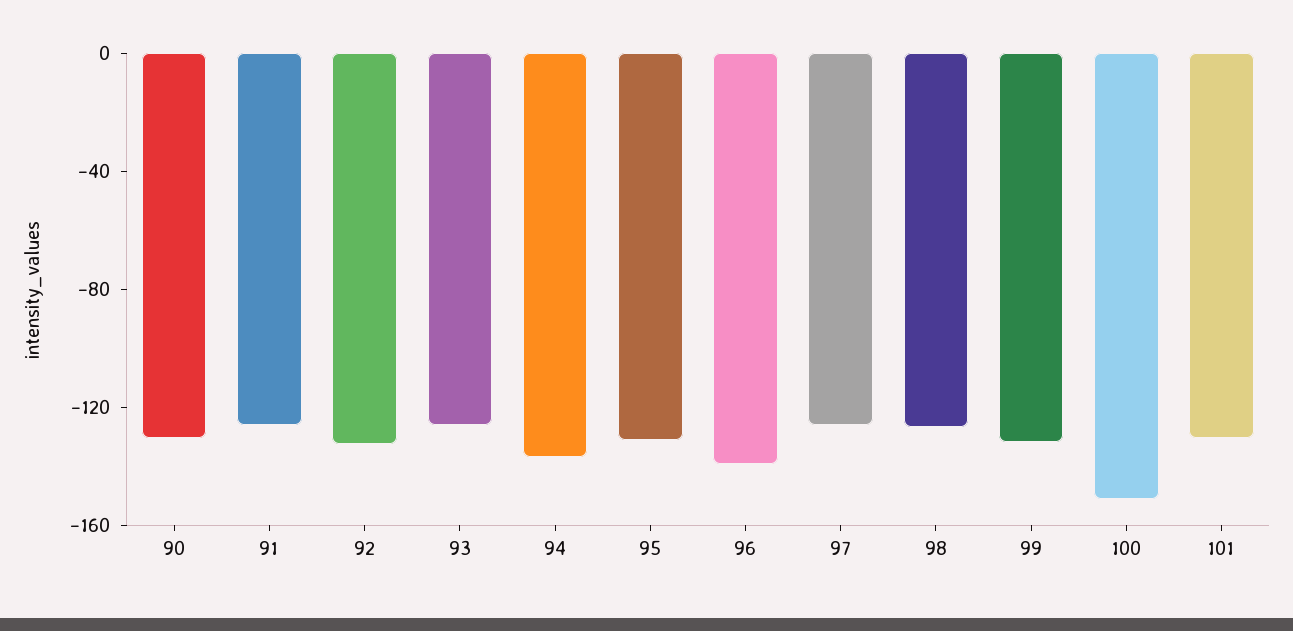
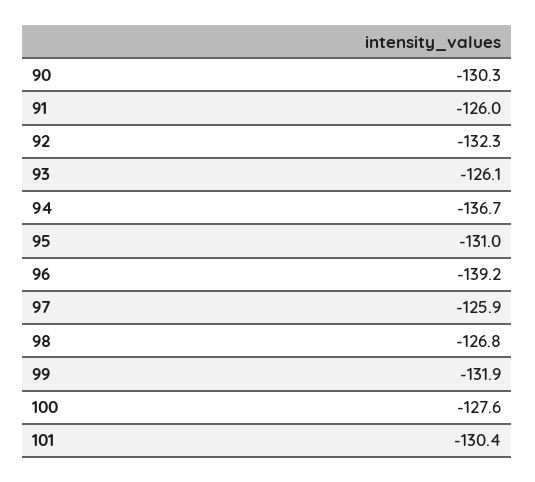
100: -150 -> -127.6

